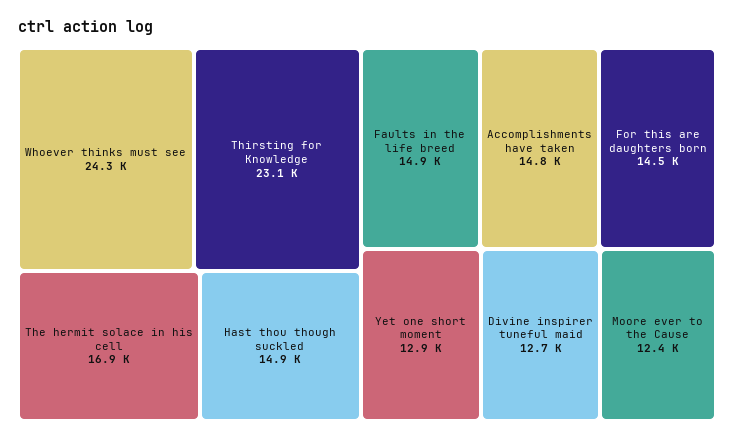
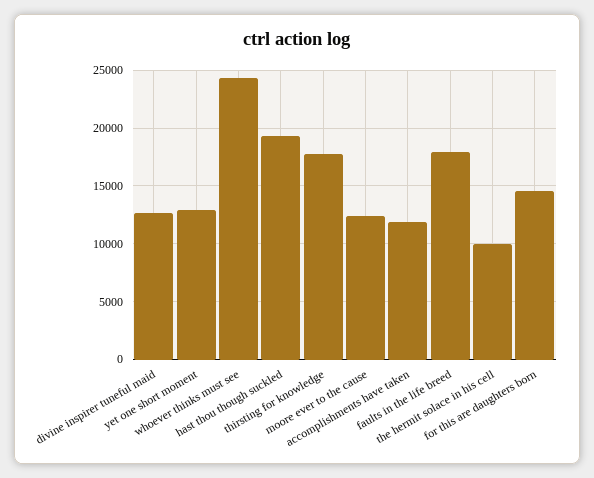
Thirsting for Knowledge: 23100 -> 18000
The hermit solace in his cell: 16900 -> 10000
Hast thou though suckled: 14900 -> 19000
Faults in the life breed: 14900 -> 18000
Accomplishments have taken: 14800 -> 12000

